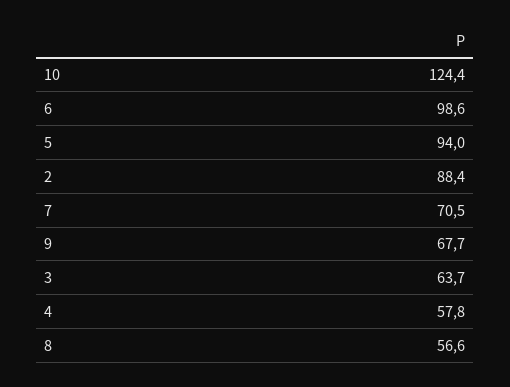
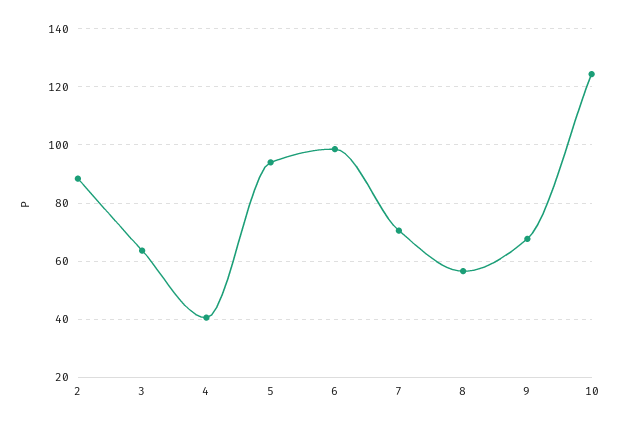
4: 57.8 -> 40

